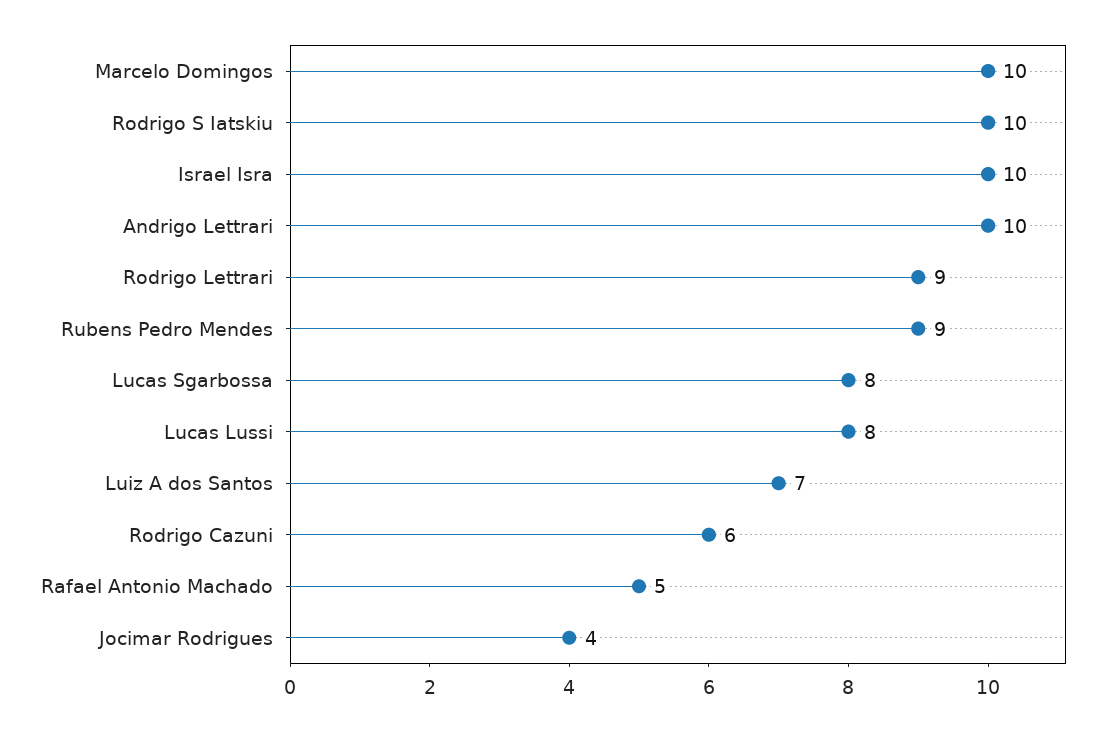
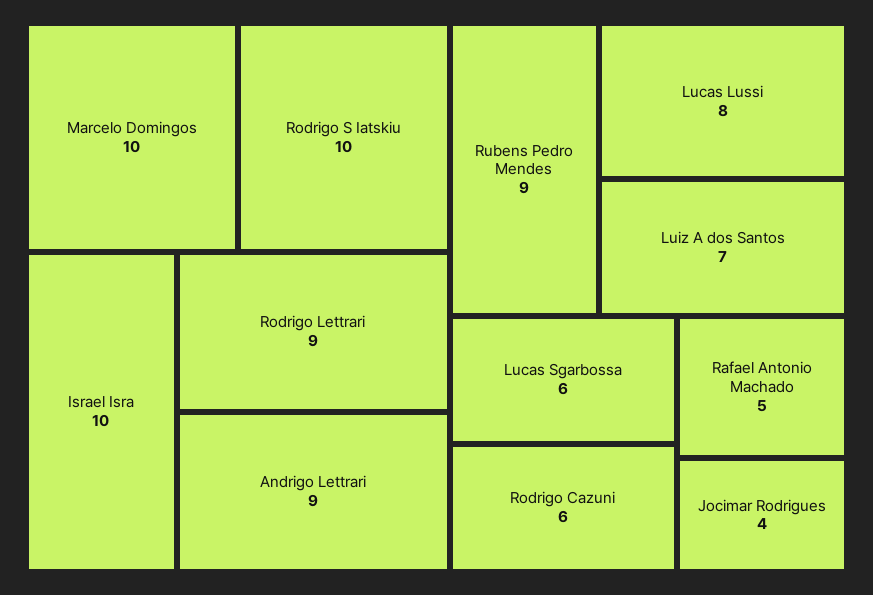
Andrigo Lettrari: 10 -> 9
Lucas Sgarbossa: 8 -> 6

